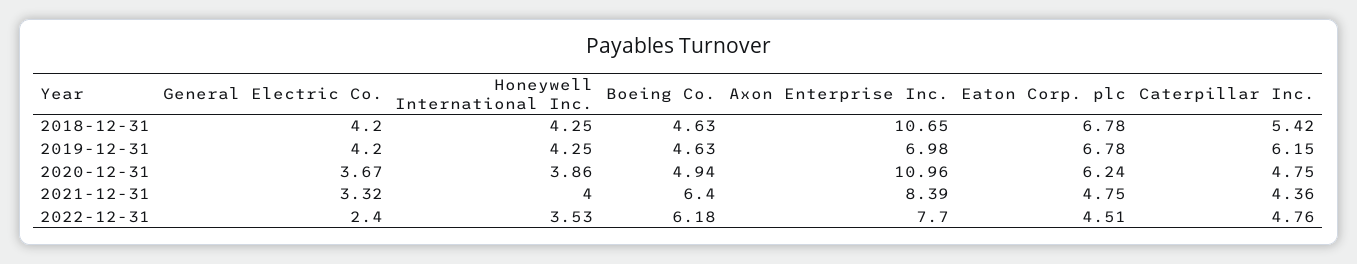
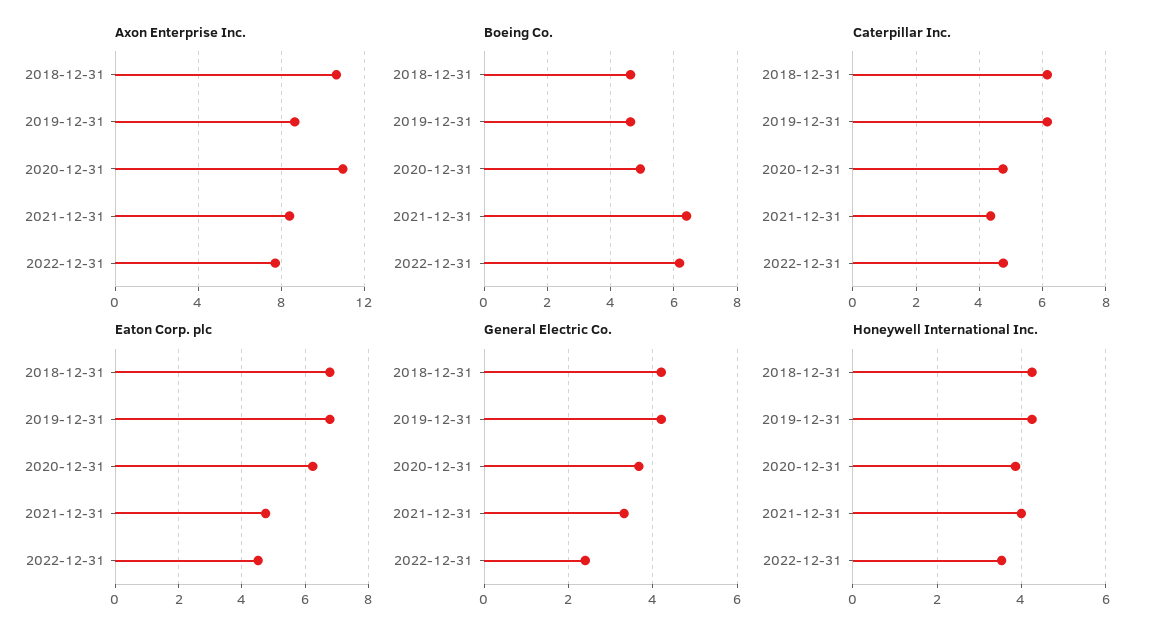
Caterpillar Inc., 2018-12-31: 5.42 -> 6.2
Axon Enterprise Inc., 2019-12-31: 6.98 -> 8.5

